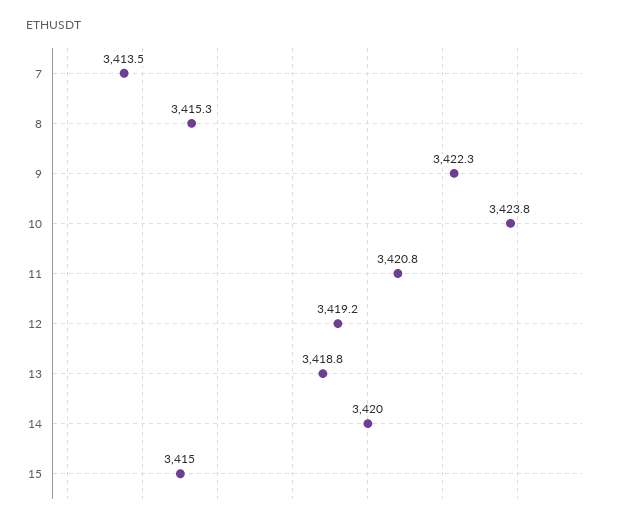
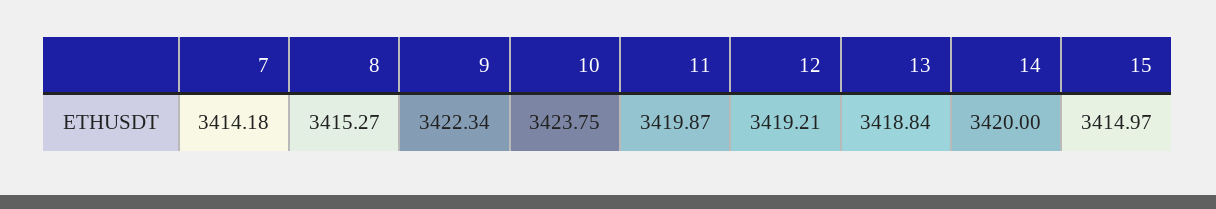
7: 3413.5 -> 3414.18
11: 3420.8 -> 3419.87

